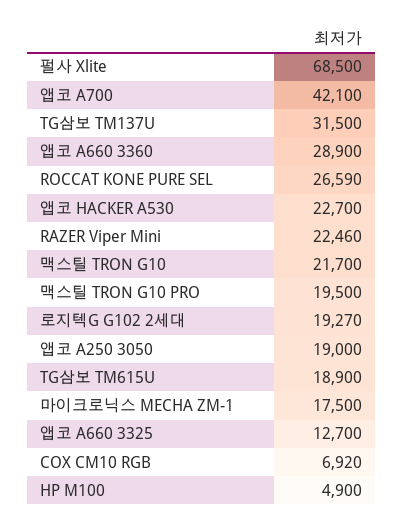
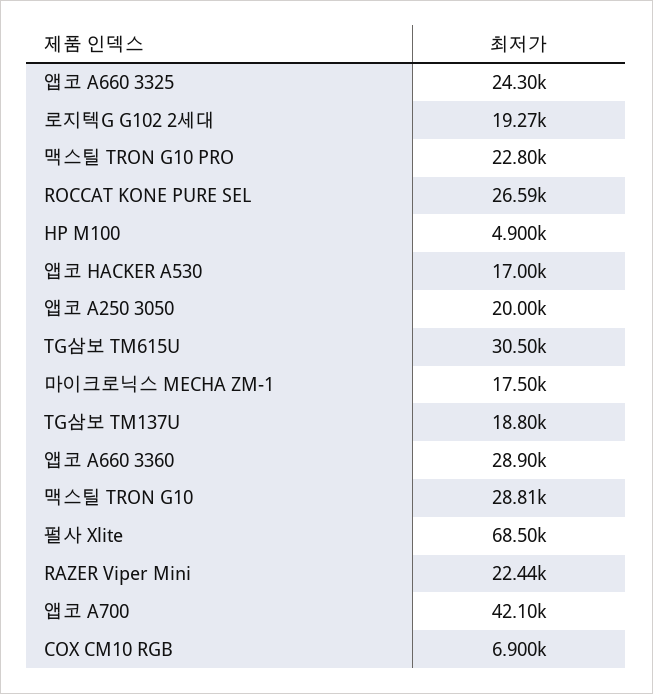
TG삼보 TM137U: 31500 -> 18800
앱코 HACKER A530: 22700 -> 17000
RAZER Viper Mini: 22460 -> 22440
맥스틸 TRON G10: 21700 -> 28810
맥스틸 TRON G10 PRO: 19500 -> 22800
앱코 A250 3050: 19000 -> 20000
TG삼보 TM615U: 18900 -> 30500
앱코 A660 3325: 12700 -> 24300
COX CM10 RGB: 6920 -> 6900

